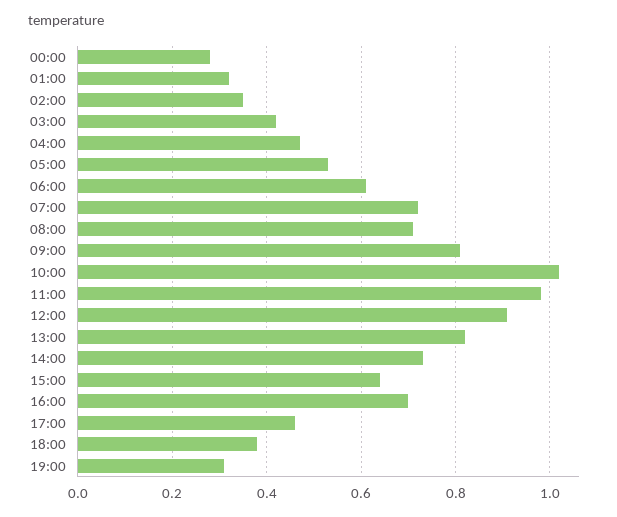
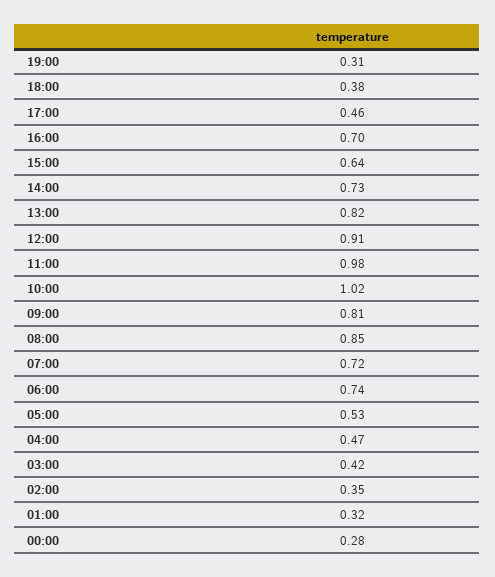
06:00: 0.6 -> 0.74
08:00: 0.7 -> 0.85

